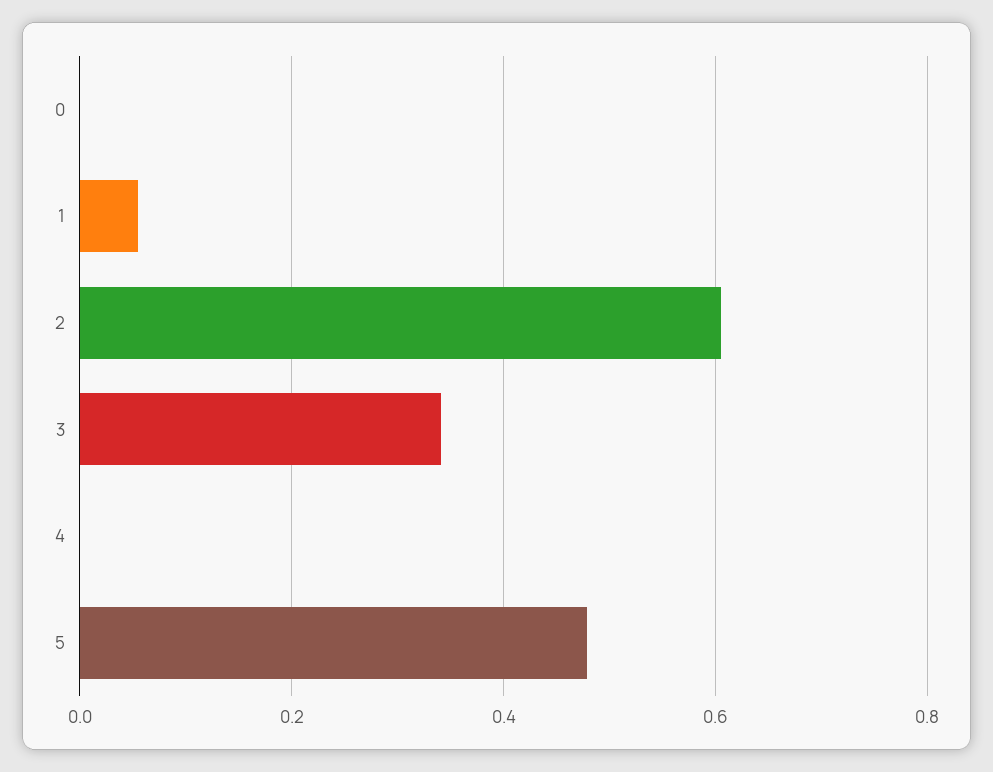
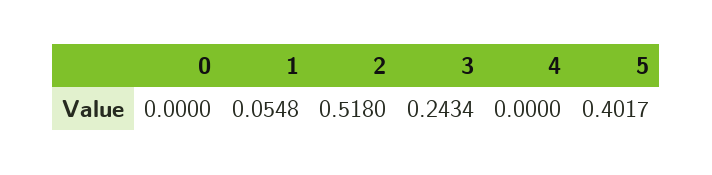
2: 0.6 -> 0.518
3: 0.34 -> 0.2434
5: 0.48 -> 0.4017

